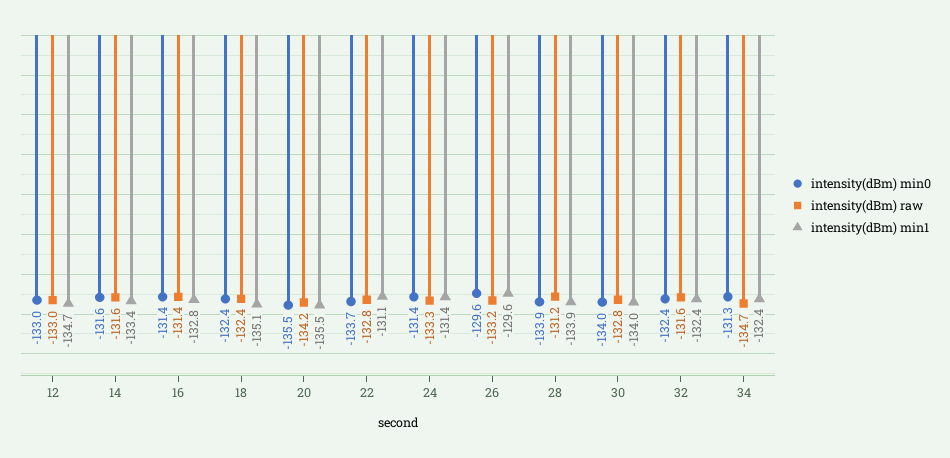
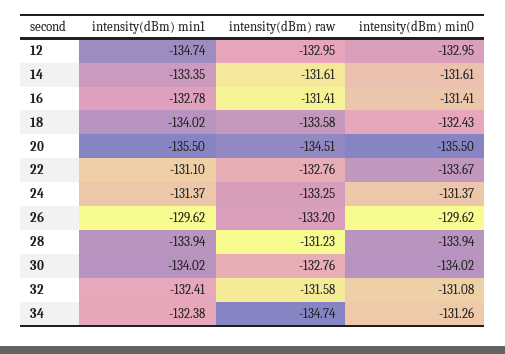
intensity(dBm) raw, 18: -132.4 -> -133.58
intensity(dBm) min1, 18: -135.1 -> -134.02
intensity(dBm) raw, 20: -134.2 -> -134.51
intensity(dBm) min0, 32: -132.4 -> -131.08

